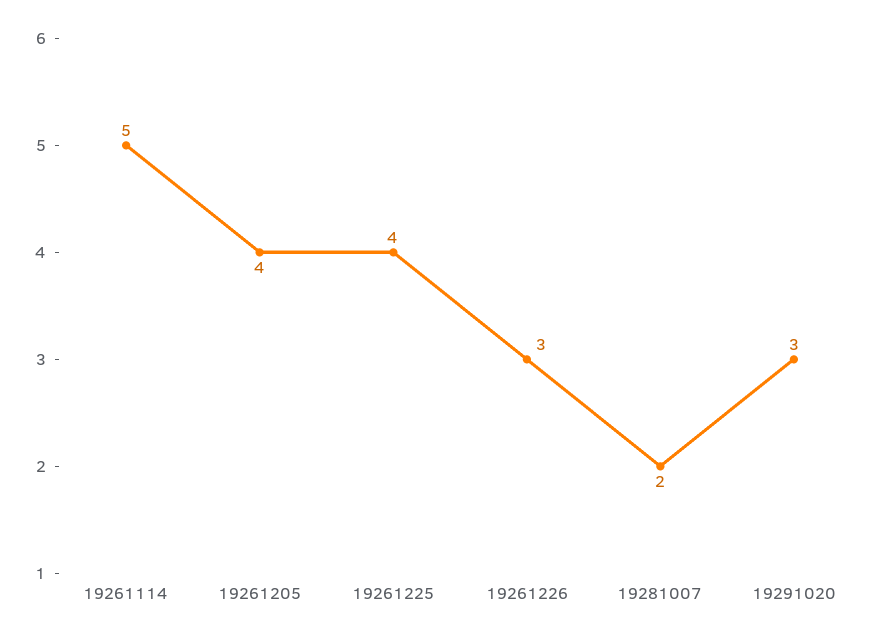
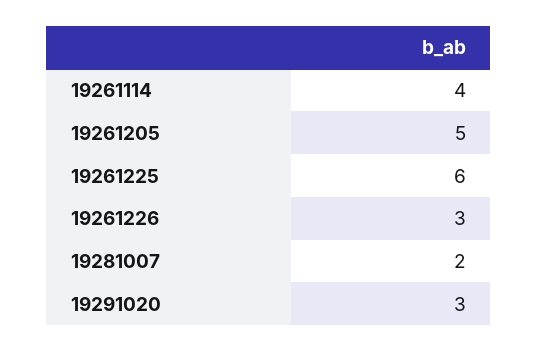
19261114: 5 -> 4
19261205: 4 -> 5
19261225: 4 -> 6

